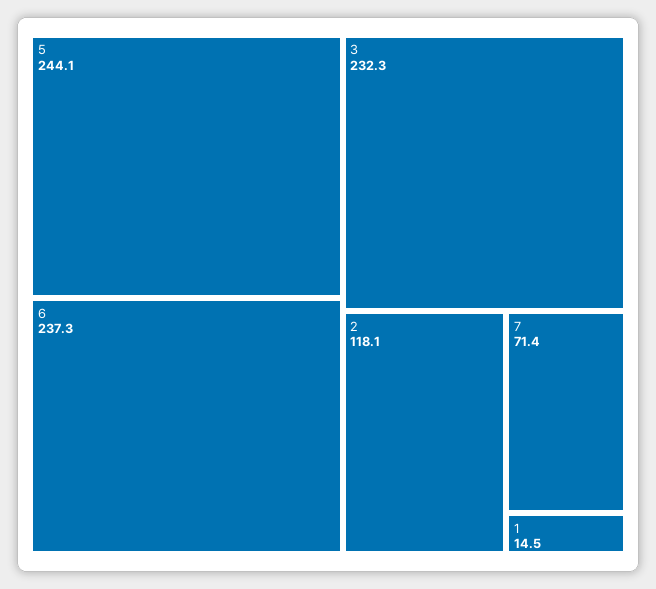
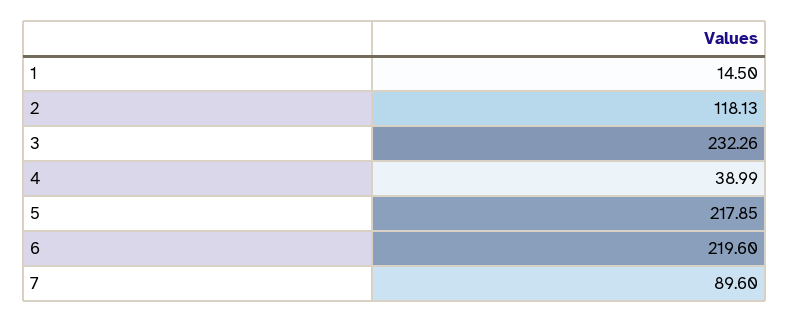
5: 244.1 -> 217.85
6: 237.3 -> 219.6
7: 71.4 -> 89.6
4: none -> 38.99

